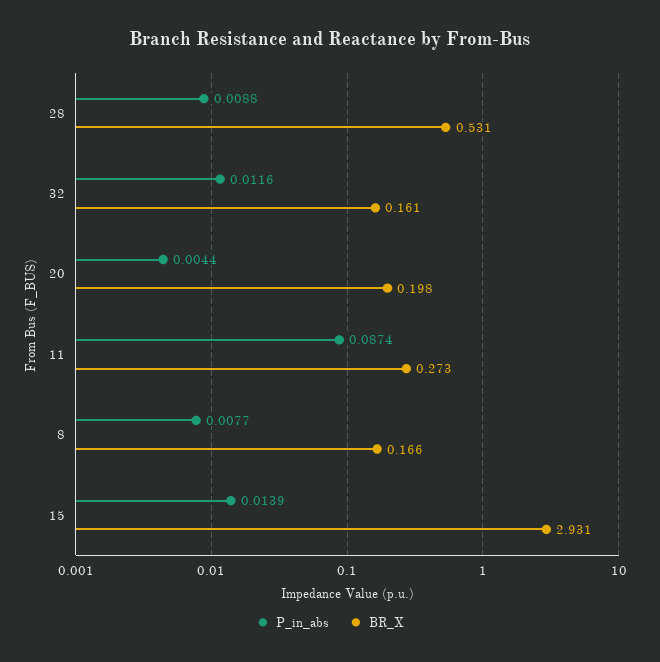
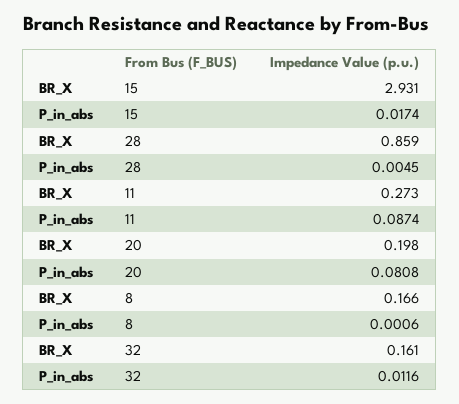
P_in_abs, 28: 0.0088 -> 0.0045
BR_X, 28: 0.531 -> 0.859
P_in_abs, 20: 0.0044 -> 0.0808
P_in_abs, 8: 0.0077 -> 0.0006
P_in_abs, 15: 0.0139 -> 0.0174

